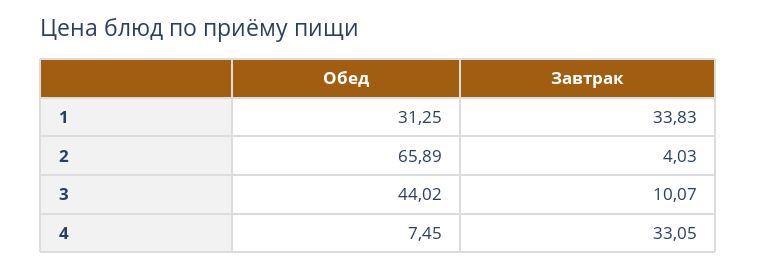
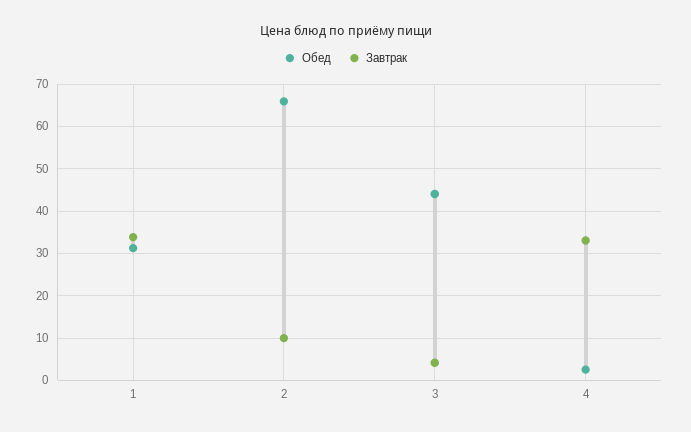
Завтрак, 2: 4.03 -> 10
Завтрак, 3: 10.07 -> 4
Обед, 4: 7.45 -> 2

